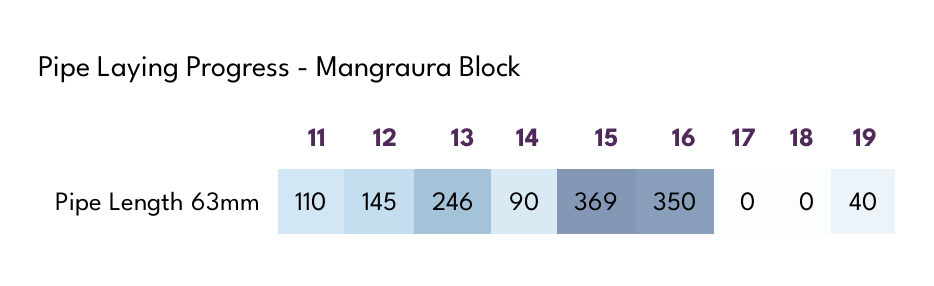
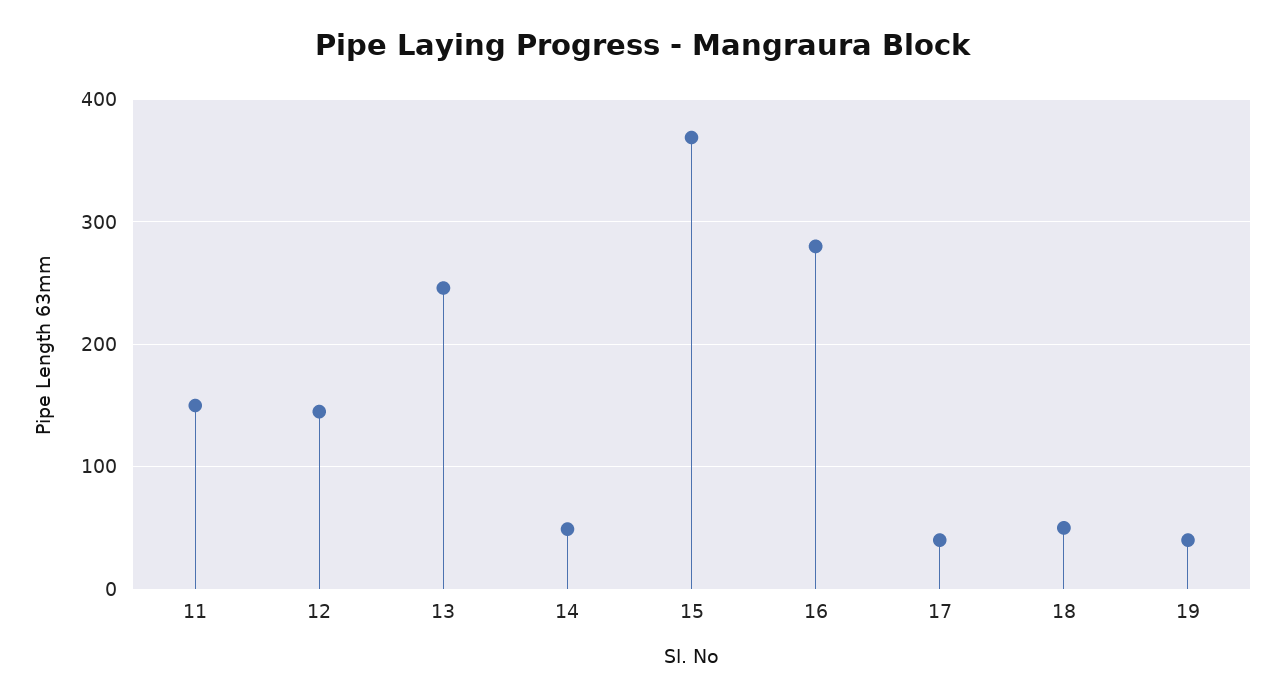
11: 110 -> 150
14: 90 -> 50
16: 350 -> 280
17: 0 -> 40
18: 0 -> 50

